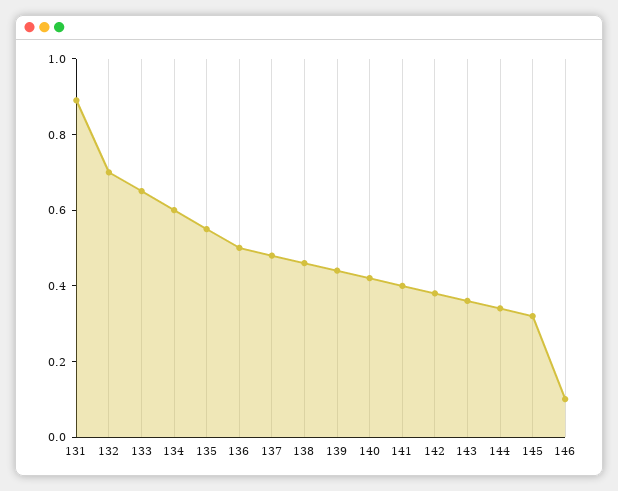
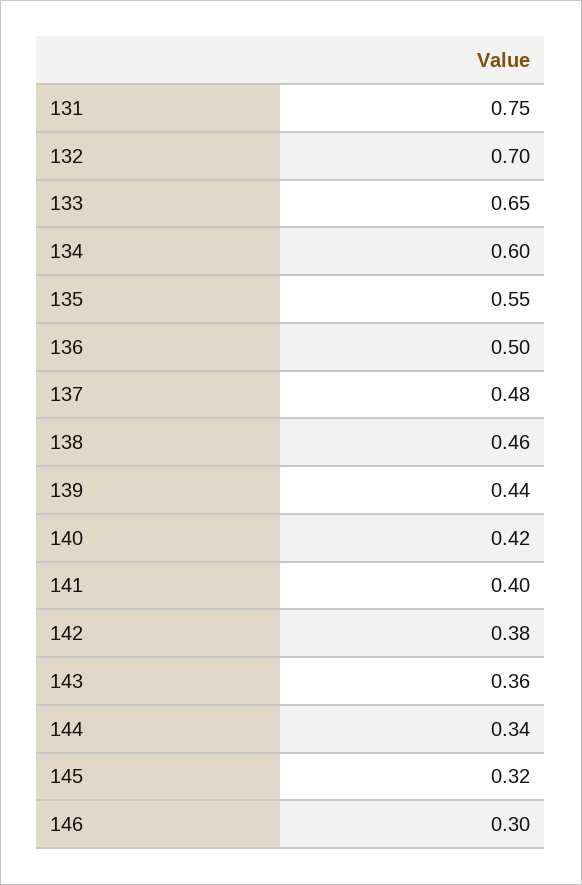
131: 0.9 -> 0.75
146: 0.1 -> 0.3

